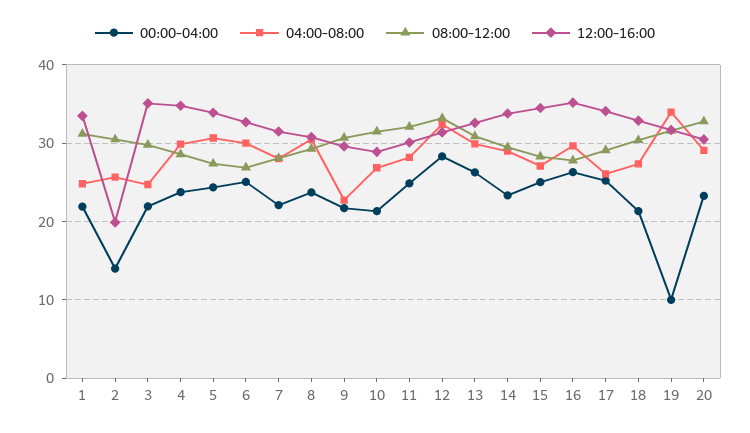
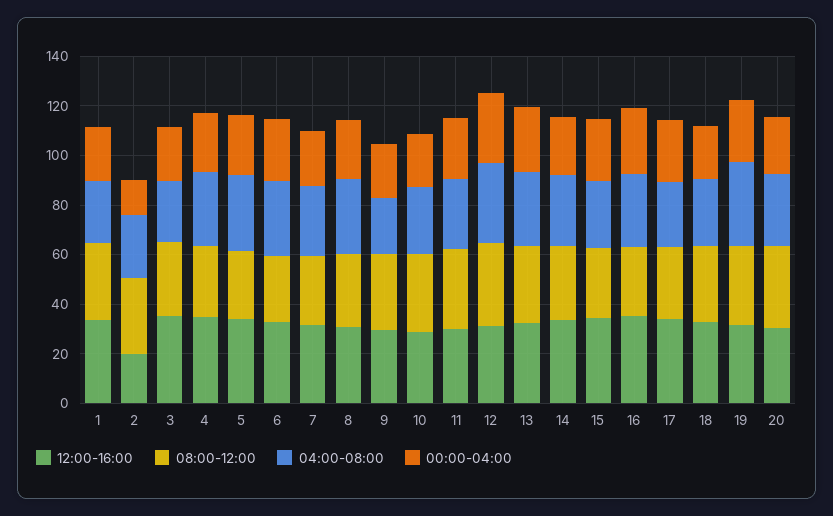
00:00-04:00, 19: 10 -> 25

